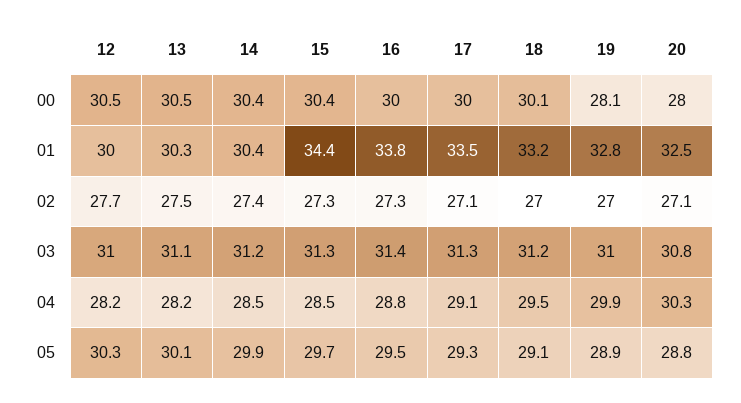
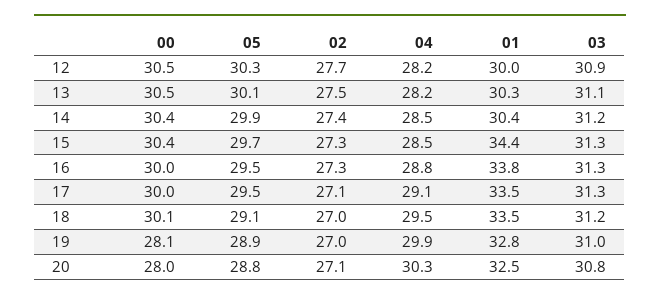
18, 01: 33.2 -> 33.5
12, 03: 31 -> 30.9
16, 03: 31.4 -> 31.3
17, 05: 29.3 -> 29.5

